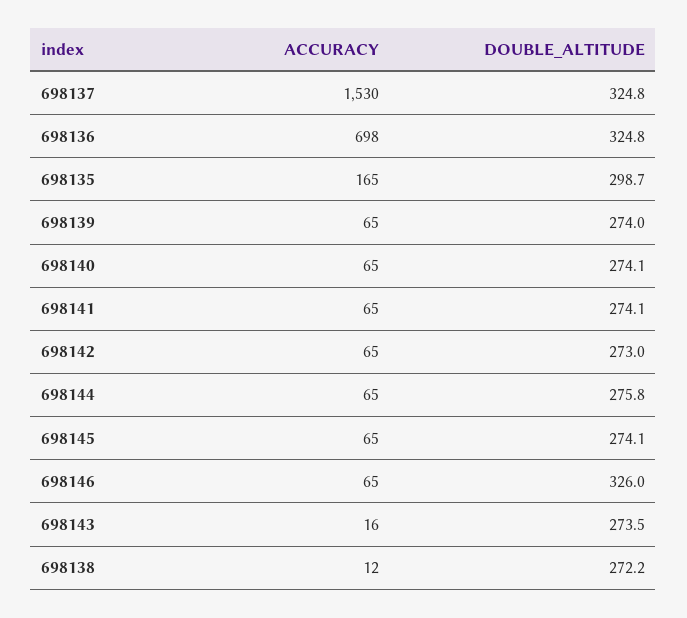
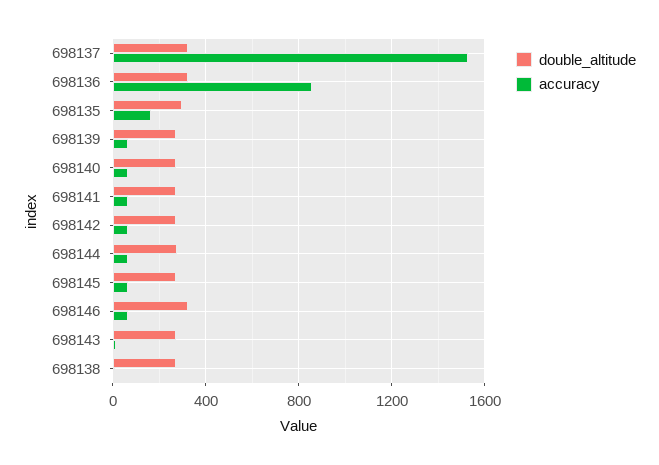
ACCURACY, 698136: 698 -> 850

